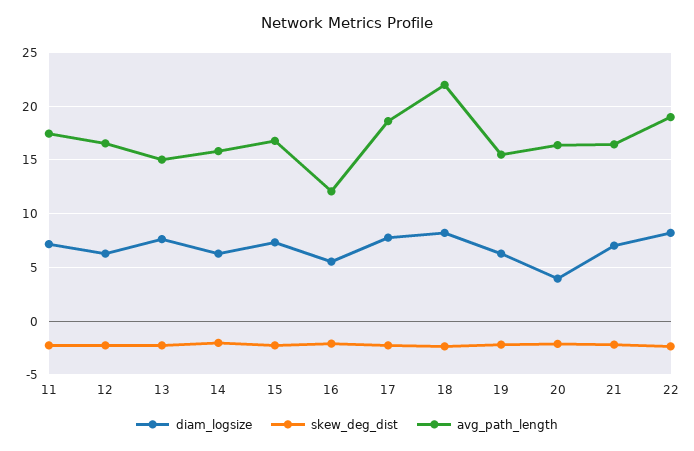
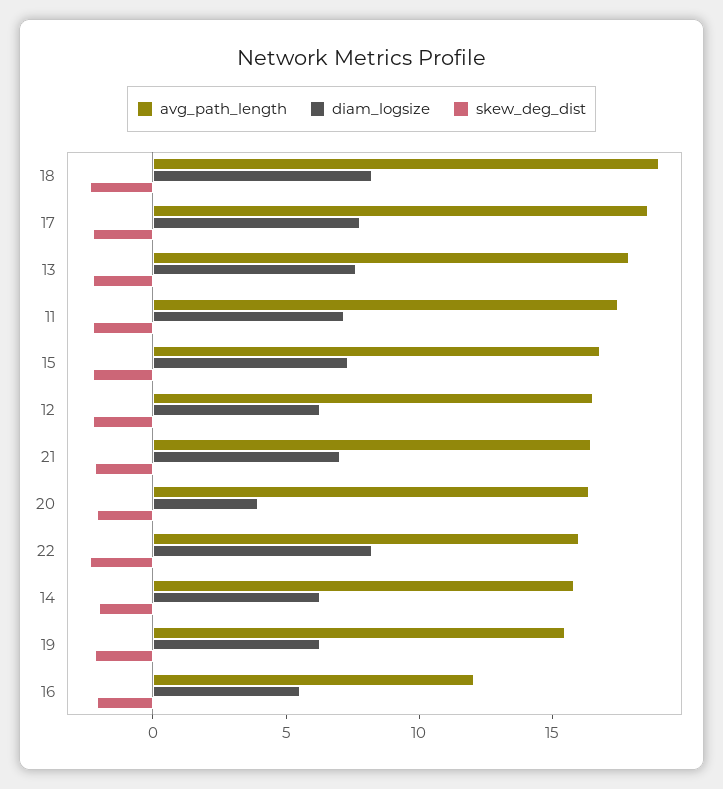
avg_path_length, 13: 15 -> 18
avg_path_length, 18: 22 -> 19
avg_path_length, 22: 19 -> 16

